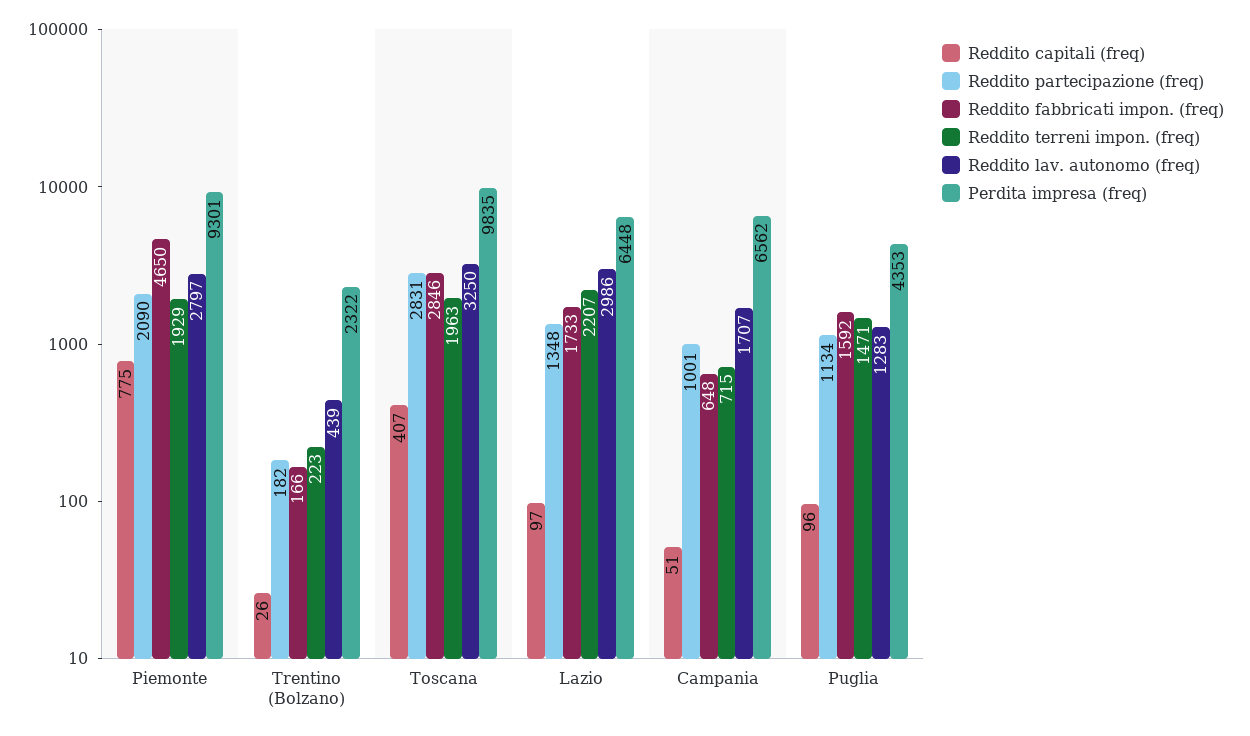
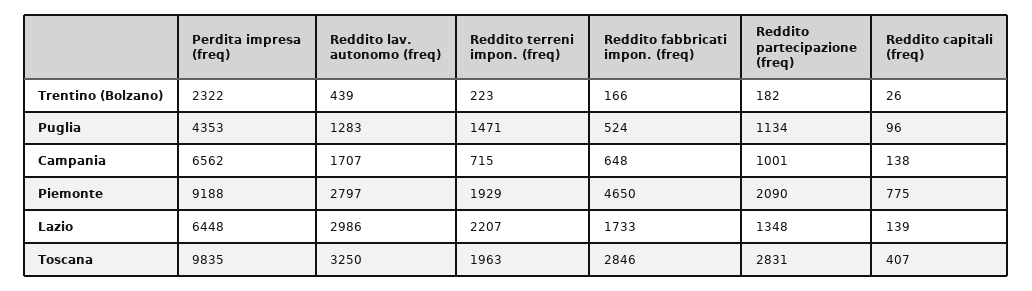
Perdita impresa (freq), Piemonte: 9301 -> 9188
Reddito capitali (freq), Lazio: 97 -> 139
Reddito capitali (freq), Campania: 51 -> 138
Reddito fabbricati impon. (freq), Puglia: 1592 -> 524

